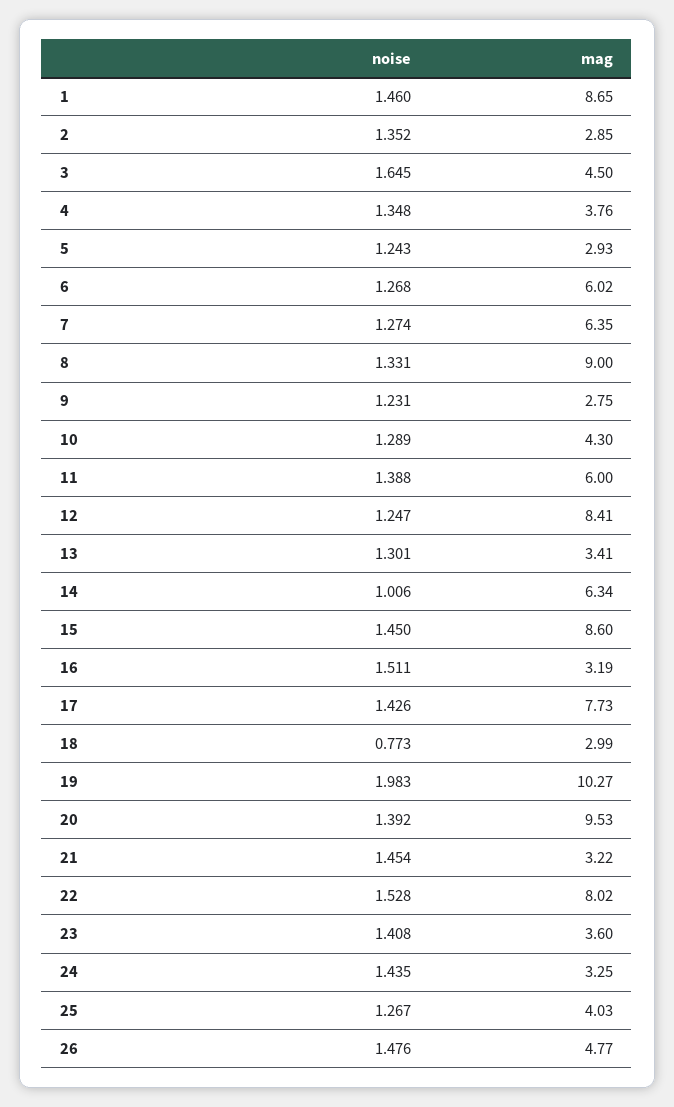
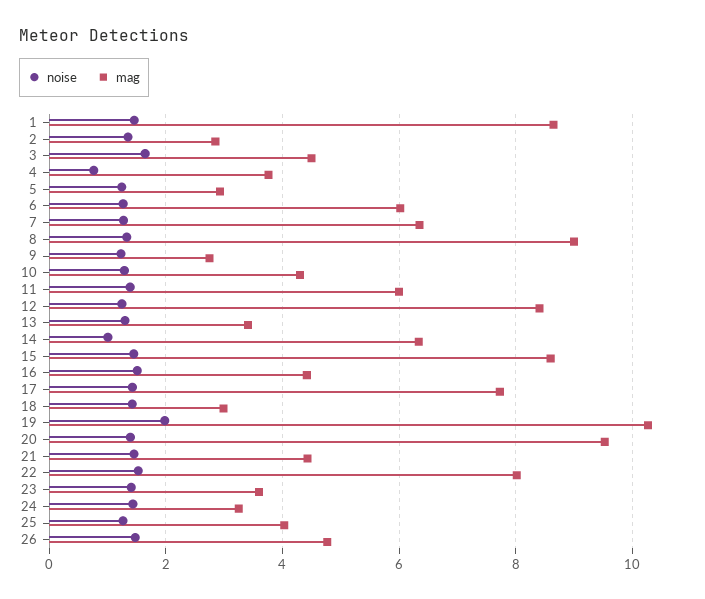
noise, 4: 1.348 -> 0.8
mag, 16: 3.19 -> 4.4
noise, 18: 0.773 -> 1.4
mag, 21: 3.22 -> 4.4

